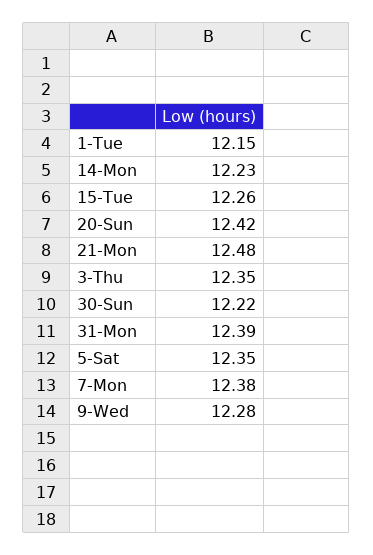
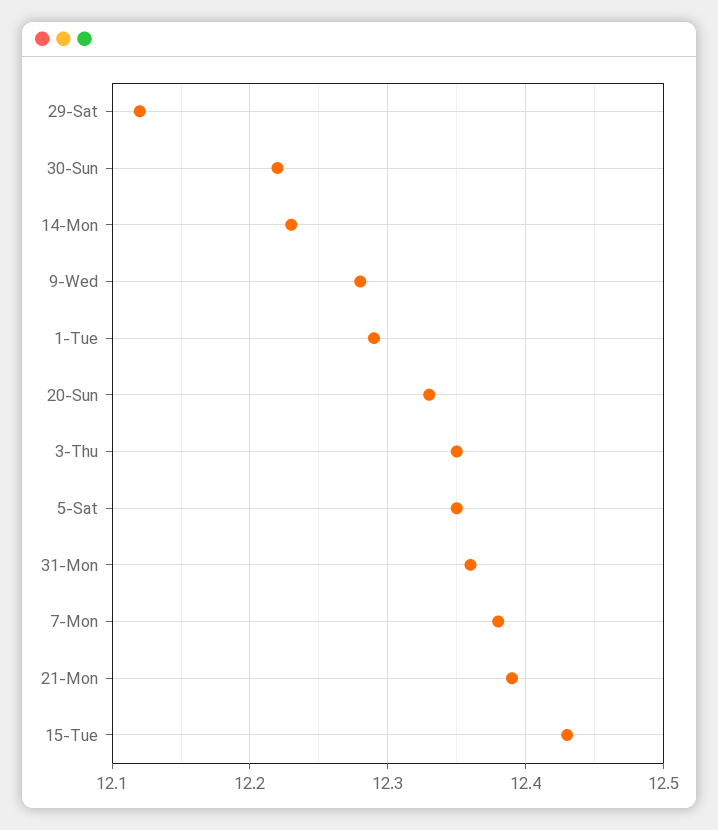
1-Tue: 12.15 -> 12.29
15-Tue: 12.26 -> 12.43
20-Sun: 12.42 -> 12.33
21-Mon: 12.48 -> 12.39
31-Mon: 12.39 -> 12.36
29-Sat: none -> 12.12

